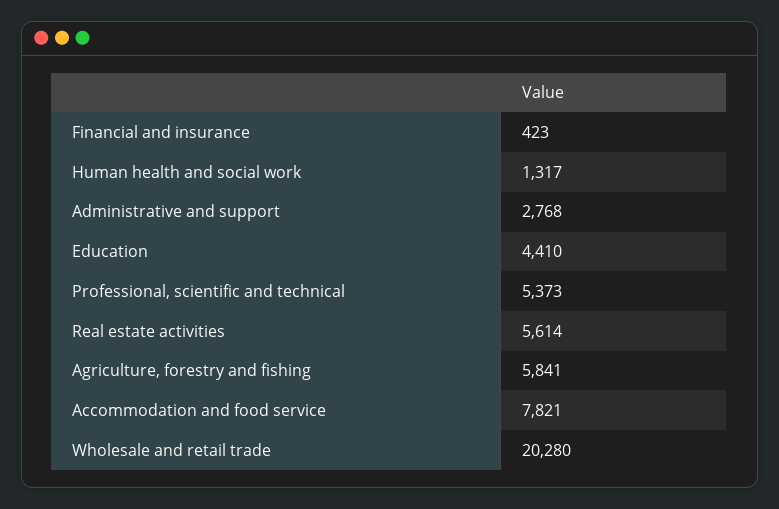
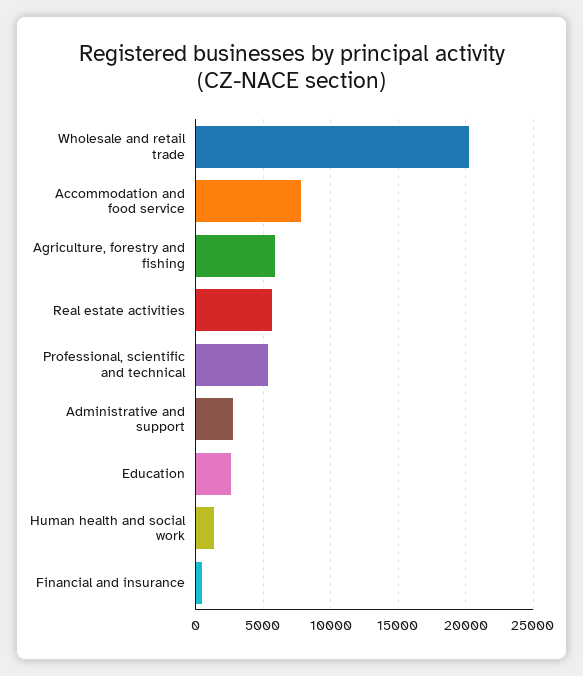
Education: 4410 -> 2500

